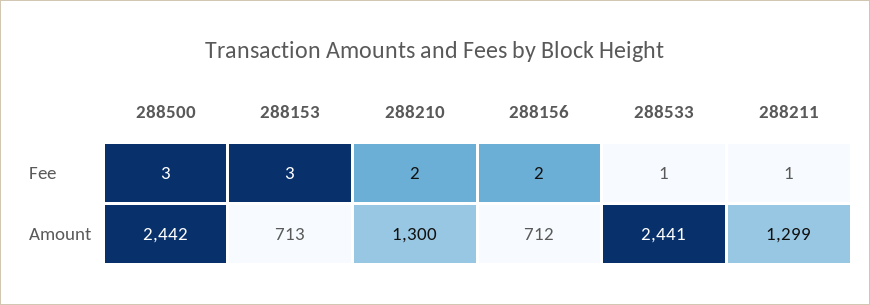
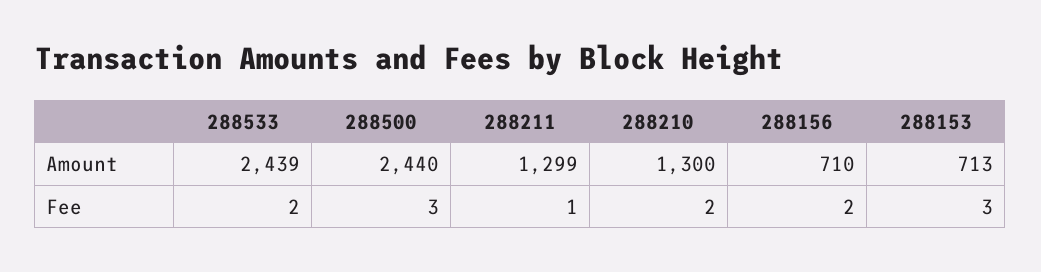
288533, Fee: 1 -> 2
288500, Amount: 2442 -> 2440
288156, Amount: 712 -> 710
288533, Amount: 2441 -> 2439

